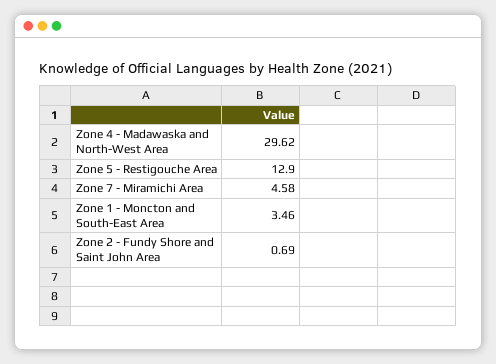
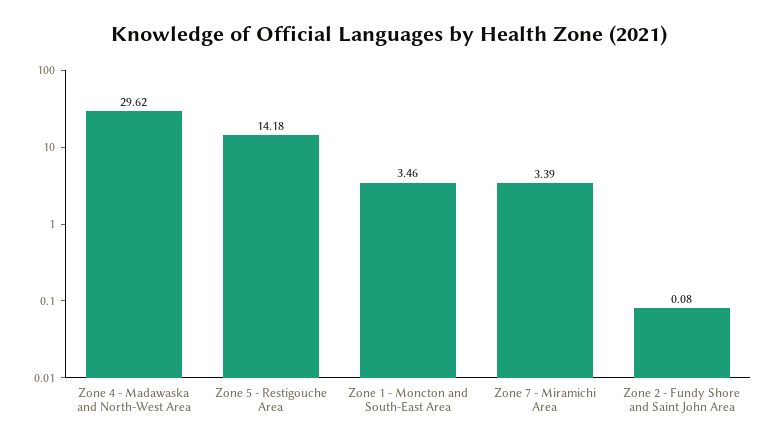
Zone 5 - Restigouche Area: 12.9 -> 14.18
Zone 7 - Miramichi Area: 4.58 -> 3.39
Zone 2 - Fundy Shore and Saint John Area: 0.69 -> 0.08

